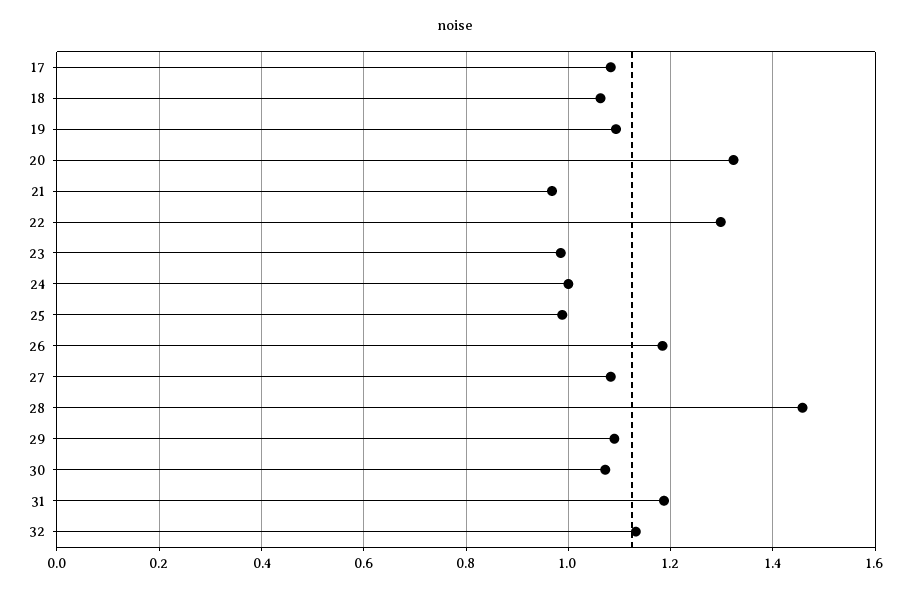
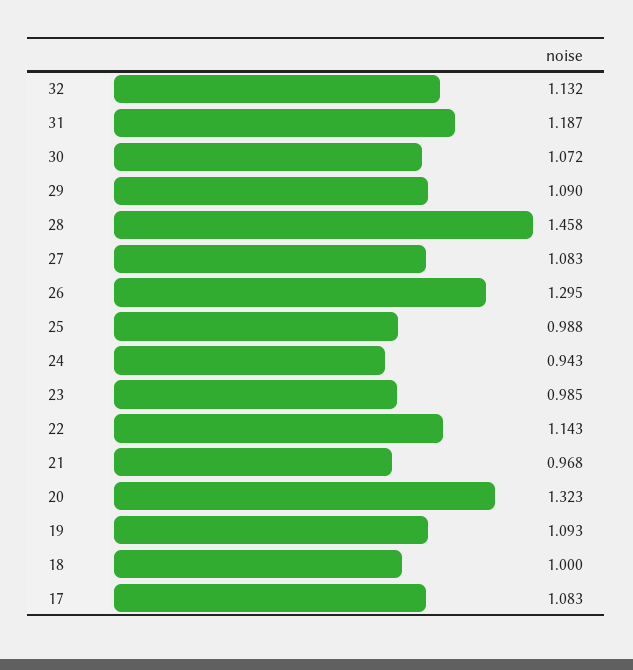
18: 1.06 -> 1
22: 1.3 -> 1.143
24: 1 -> 0.943
26: 1.18 -> 1.295

